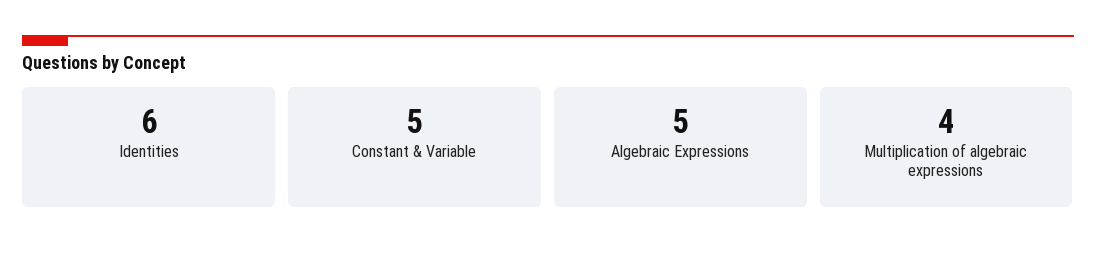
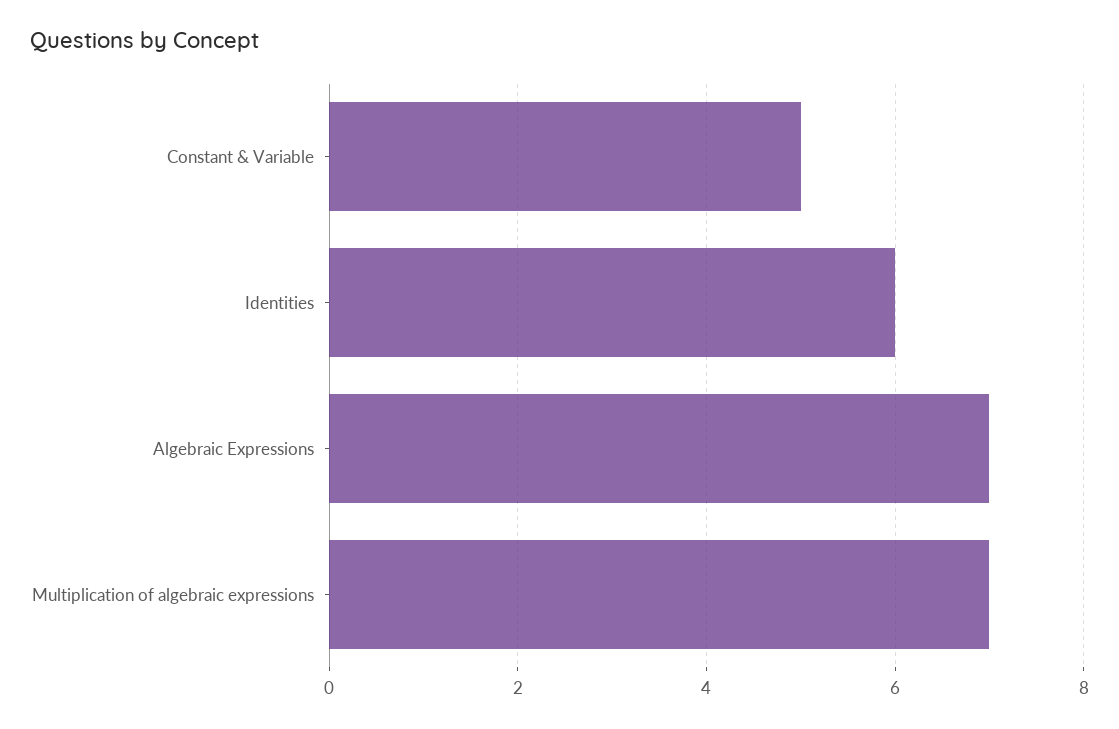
Algebraic Expressions: 5 -> 7
Multiplication of algebraic expressions: 4 -> 7

